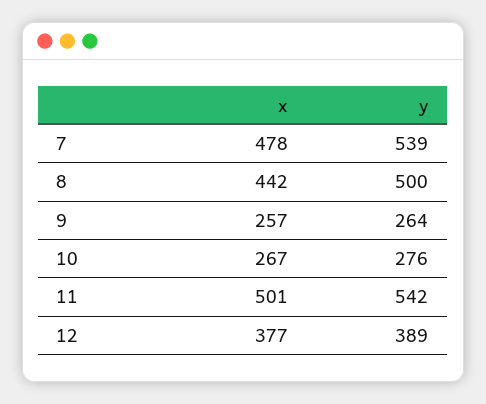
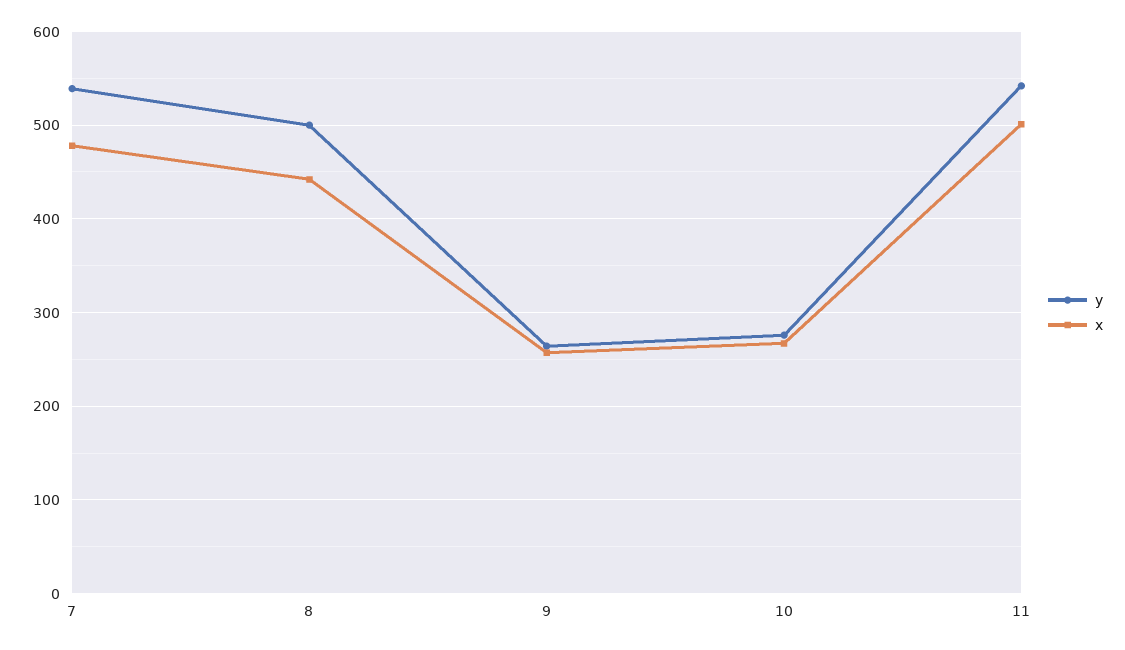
x, 12: 377 -> none
y, 12: 389 -> none

